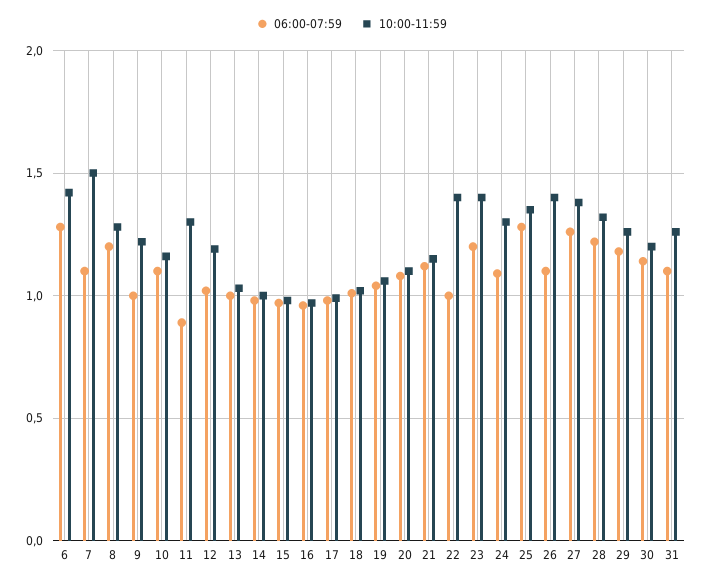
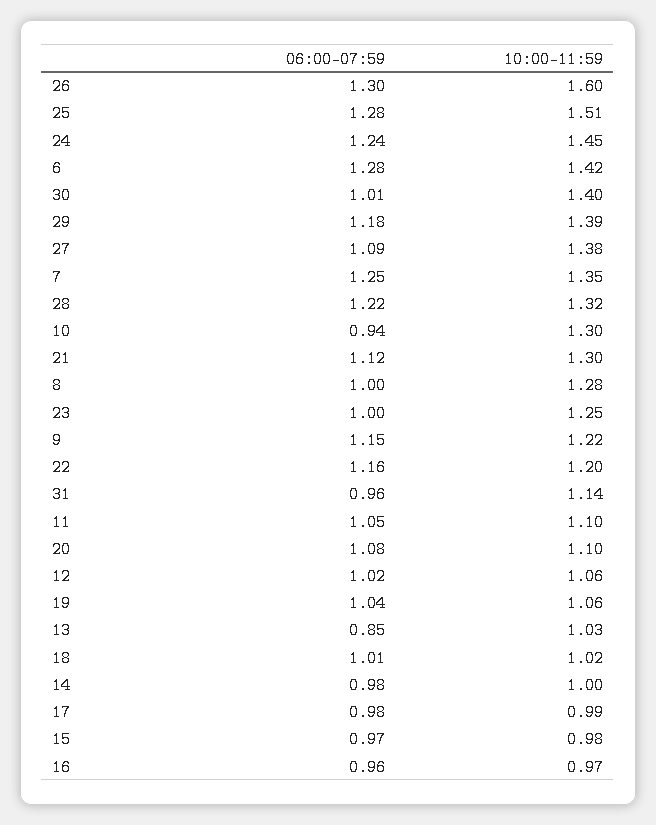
06:00-07:59, 7: 1.1 -> 1.25
10:00-11:59, 7: 1.5 -> 1.35
06:00-07:59, 8: 1.2 -> 1
06:00-07:59, 9: 1 -> 1.15
06:00-07:59, 10: 1.1 -> 0.94
10:00-11:59, 10: 1.15 -> 1.3
06:00-07:59, 11: 0.9 -> 1.05
10:00-11:59, 11: 1.3 -> 1.1
10:00-11:59, 12: 1.2 -> 1.06
06:00-07:59, 13: 1 -> 0.85
10:00-11:59, 21: 1.15 -> 1.3
06:00-07:59, 22: 1 -> 1.16
10:00-11:59, 22: 1.4 -> 1.2
06:00-07:59, 23: 1.2 -> 1
10:00-11:59, 23: 1.4 -> 1.25
06:00-07:59, 24: 1.1 -> 1.24
10:00-11:59, 24: 1.3 -> 1.45
10:00-11:59, 25: 1.35 -> 1.51
06:00-07:59, 26: 1.1 -> 1.3
10:00-11:59, 26: 1.4 -> 1.6
06:00-07:59, 27: 1.25 -> 1.09
10:00-11:59, 29: 1.25 -> 1.39
06:00-07:59, 30: 1.15 -> 1.01
10:00-11:59, 30: 1.2 -> 1.4
06:00-07:59, 31: 1.1 -> 0.96
10:00-11:59, 31: 1.25 -> 1.14

